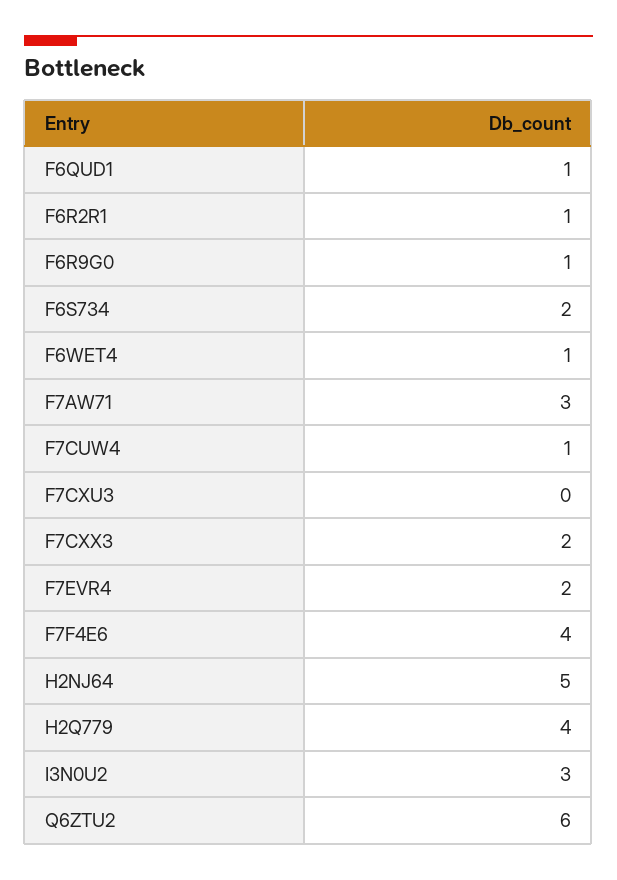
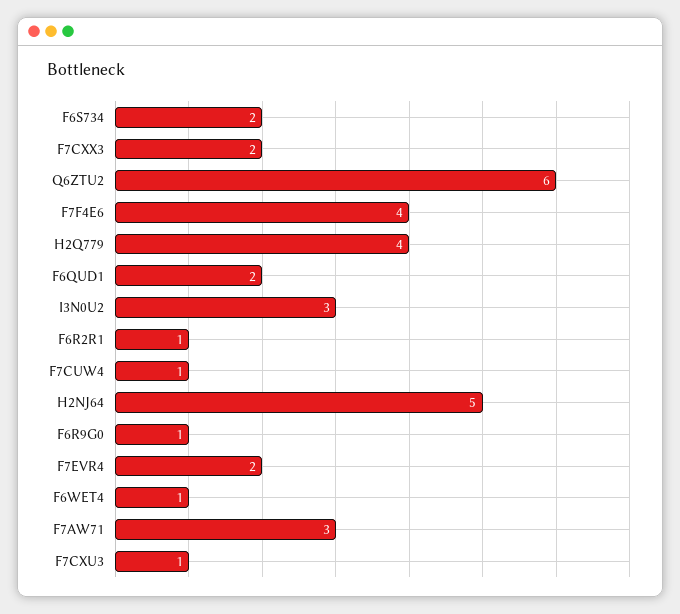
F6QUD1: 1 -> 2
F7CXU3: 0 -> 1

